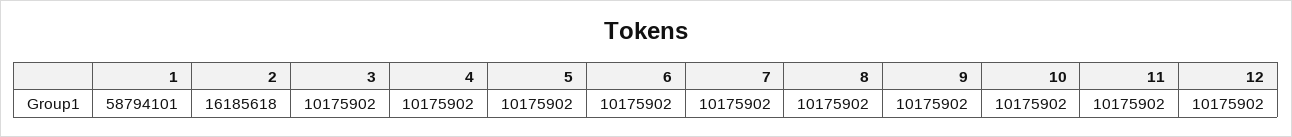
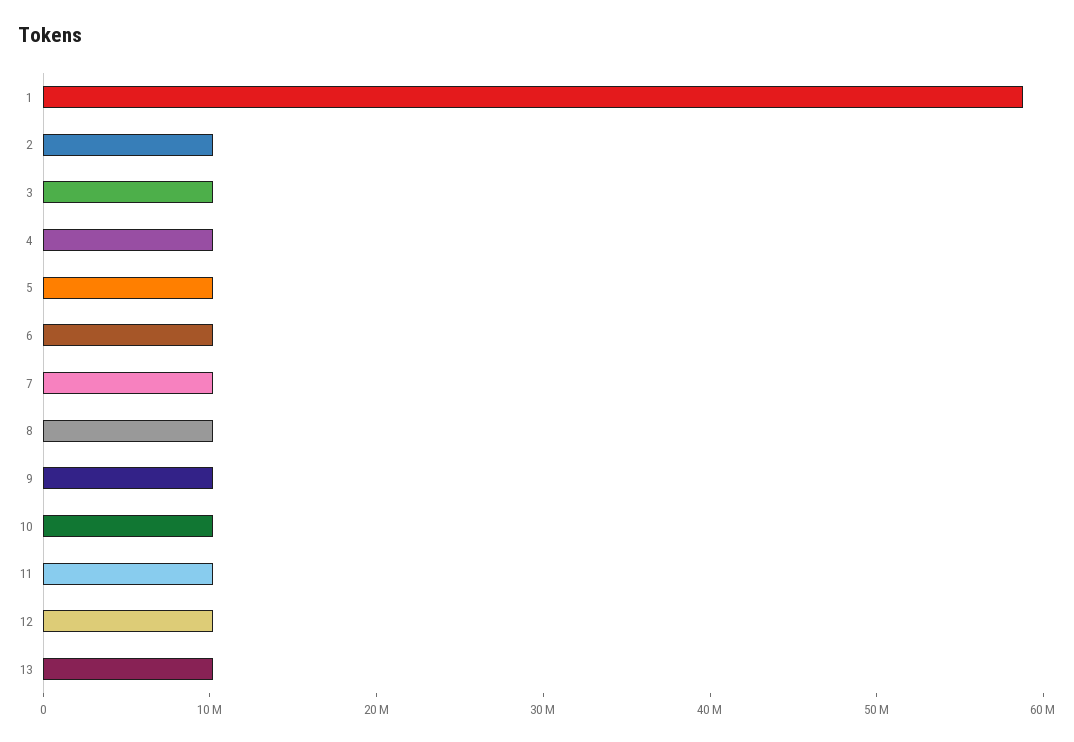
2: 16185618 -> 10000000
13: none -> 10000000

